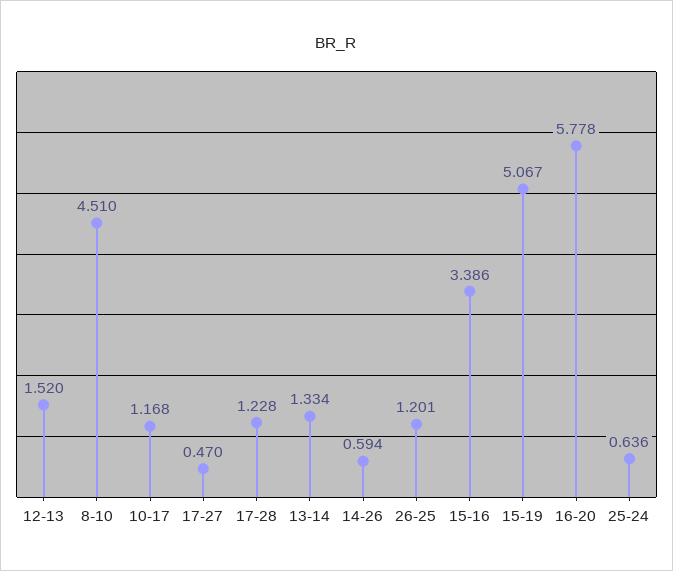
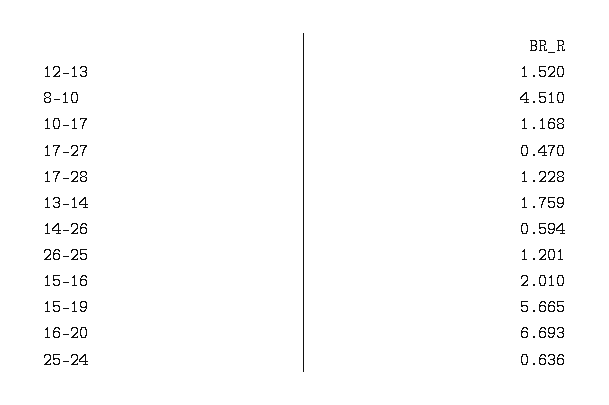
13-14: 1.334 -> 1.759
15-16: 3.386 -> 2.01
15-19: 5.067 -> 5.665
16-20: 5.778 -> 6.693

